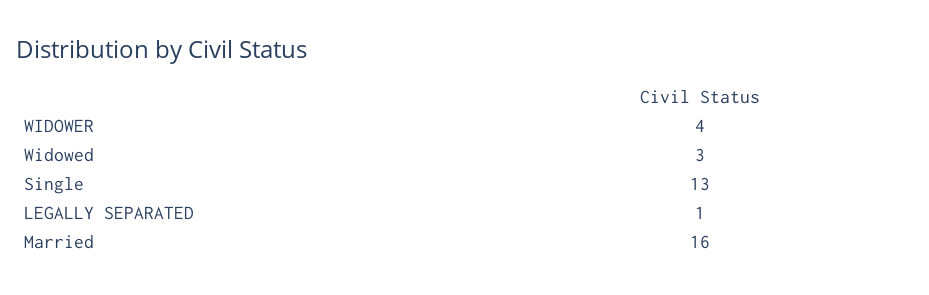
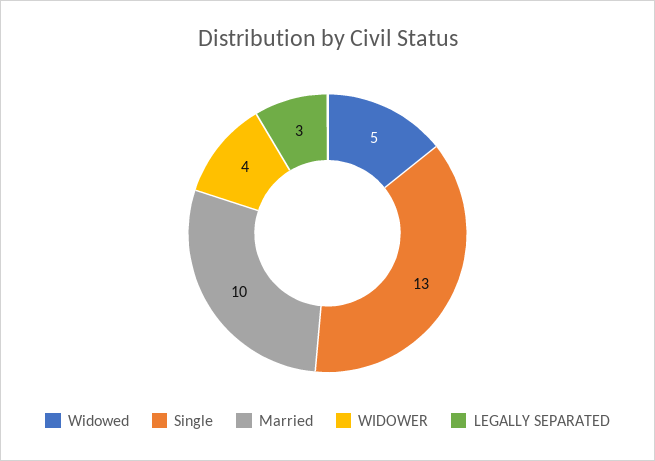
Widowed: 3 -> 5
LEGALLY SEPARATED: 1 -> 3
Married: 16 -> 10

